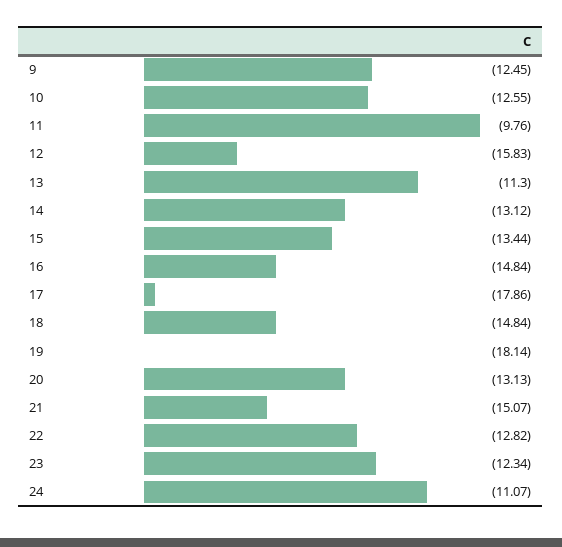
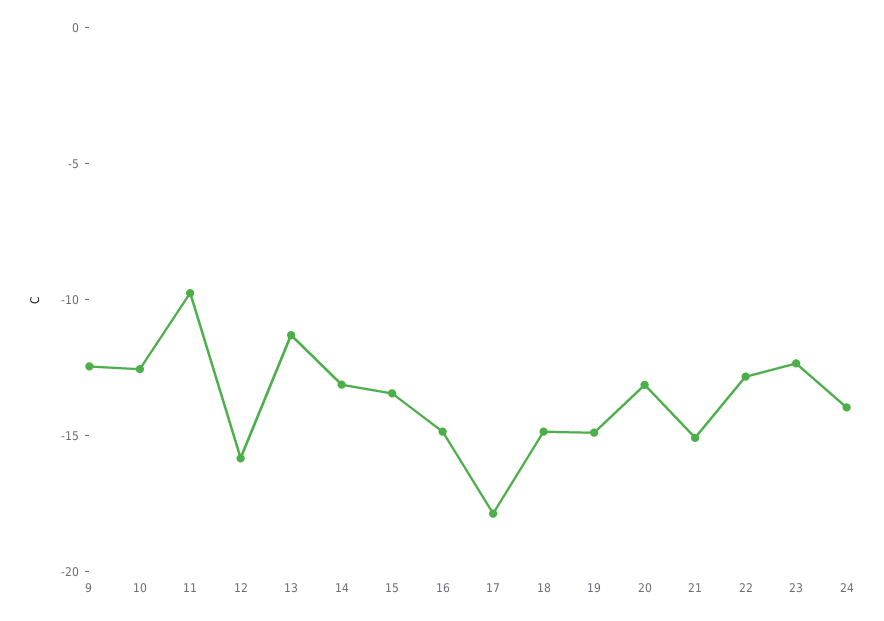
19: -18.14 -> -15
24: -11.07 -> -14

